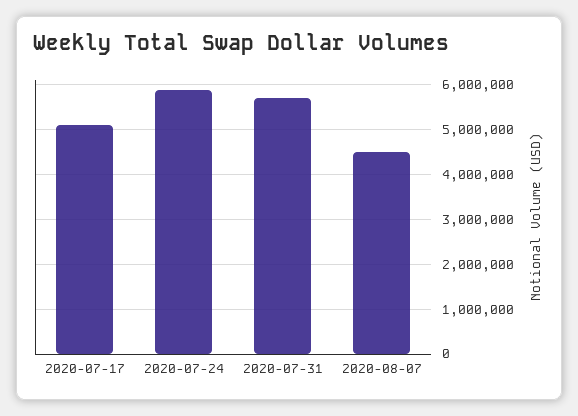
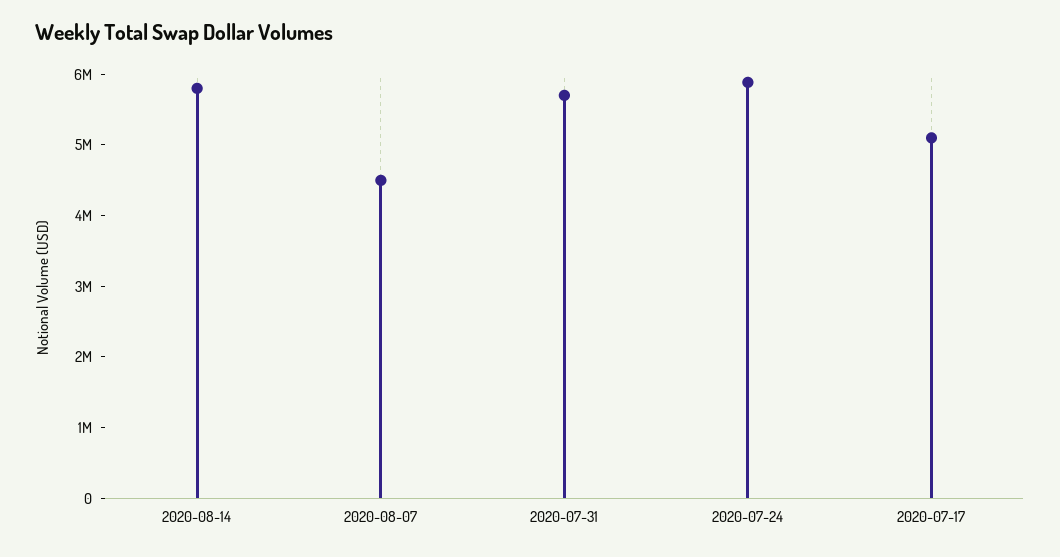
2020-08-14: none -> 5800000

